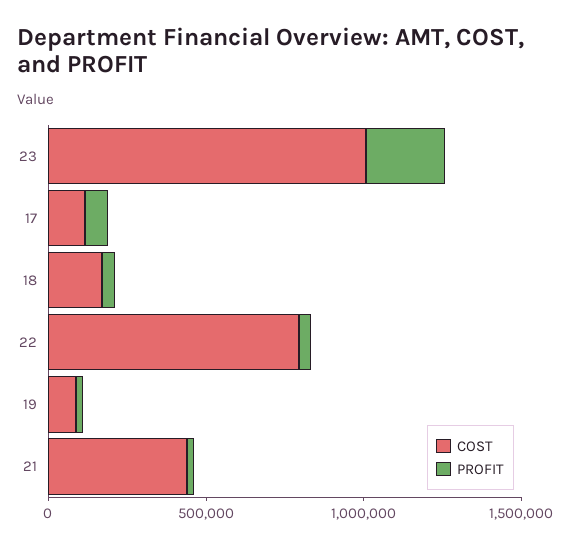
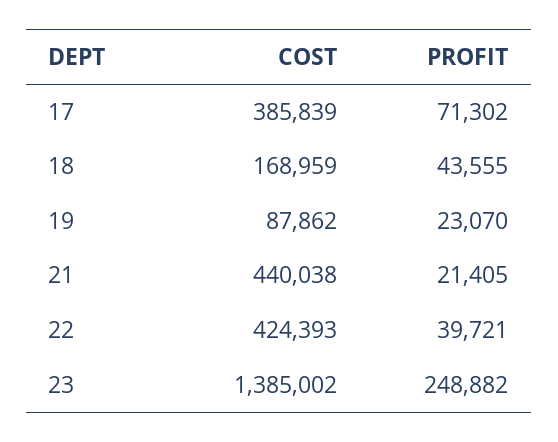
COST, 23: 1000000 -> 1385002
COST, 17: 100000 -> 385839
COST, 22: 800000 -> 424393

